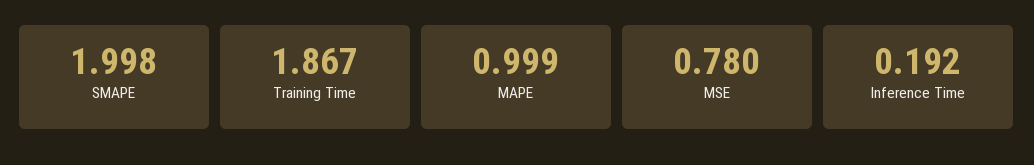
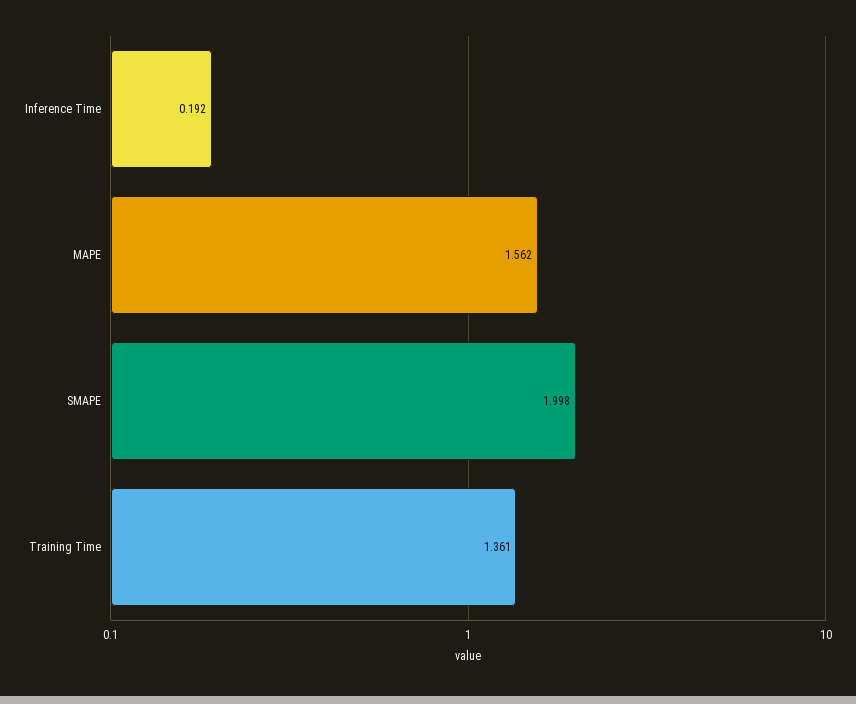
Training Time: 1.867 -> 1.361
MAPE: 0.999 -> 1.562
MSE: 0.78 -> none

